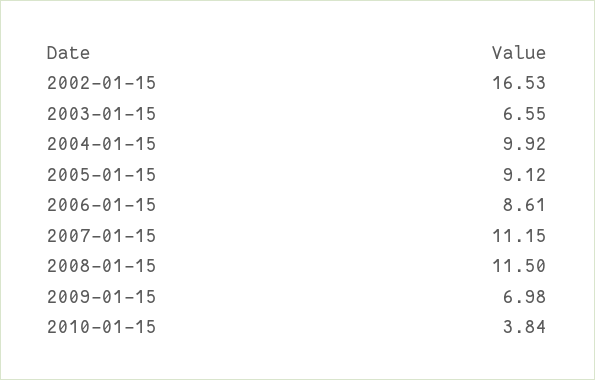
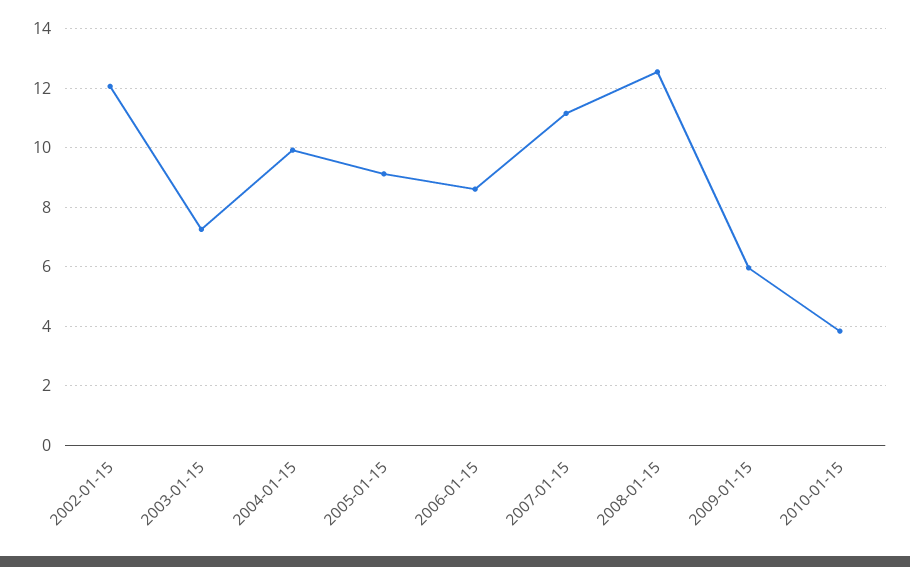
2002-01-15: 16.53 -> 12
2003-01-15: 6.55 -> 7.25
2008-01-15: 11.5 -> 12.5
2009-01-15: 6.98 -> 6

